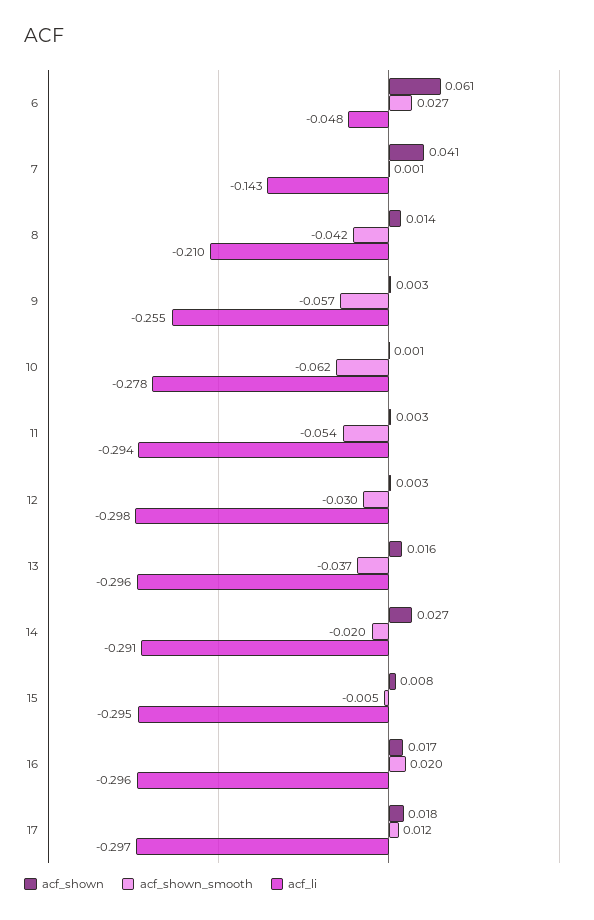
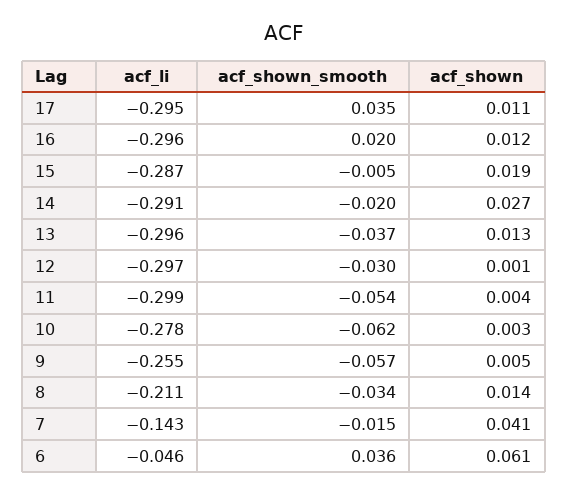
acf_shown_smooth, 6: 0.027 -> 0.036
acf_li, 6: -0.048 -> -0.046
acf_shown_smooth, 7: 0.001 -> -0.015
acf_shown_smooth, 8: -0.042 -> -0.034
acf_li, 8: -0.21 -> -0.211
acf_shown, 9: 0.003 -> 0.005
acf_shown, 10: 0.001 -> 0.003
acf_shown, 11: 0.003 -> 0.004
acf_li, 11: -0.294 -> -0.299
acf_shown, 12: 0.003 -> 0.001
acf_li, 12: -0.298 -> -0.297
acf_shown, 13: 0.016 -> 0.013
acf_shown, 15: 0.008 -> 0.019
acf_li, 15: -0.295 -> -0.287
acf_shown, 16: 0.017 -> 0.012
acf_shown, 17: 0.018 -> 0.011
acf_shown_smooth, 17: 0.012 -> 0.035
acf_li, 17: -0.297 -> -0.295

